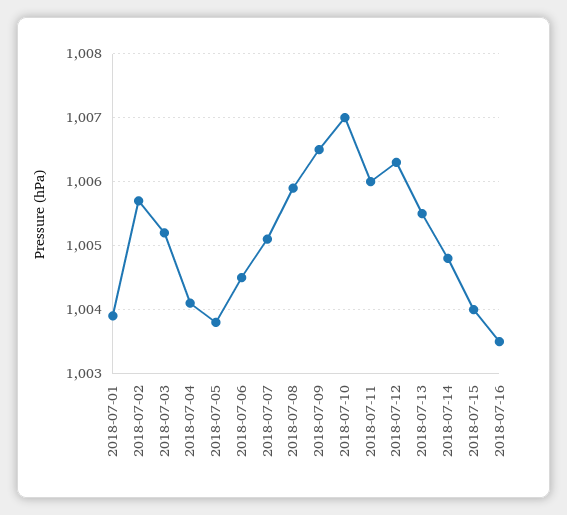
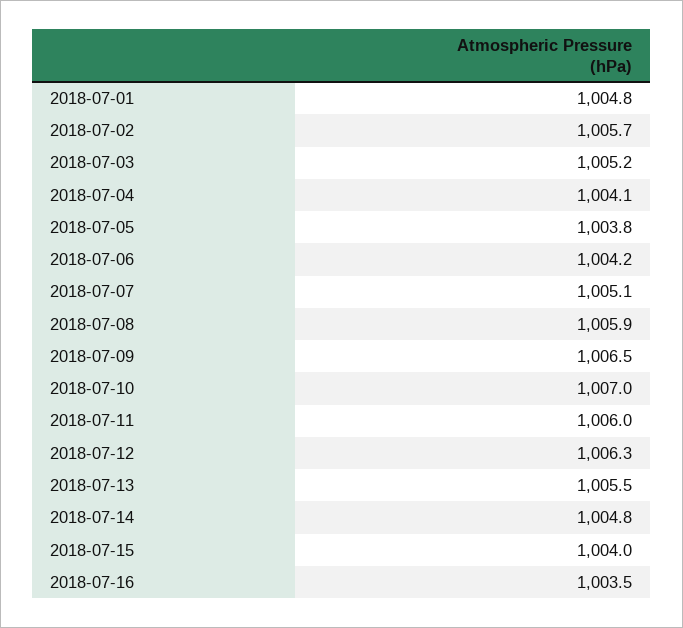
2018-07-01: 1003.9 -> 1004.8
2018-07-06: 1004.5 -> 1004.2

